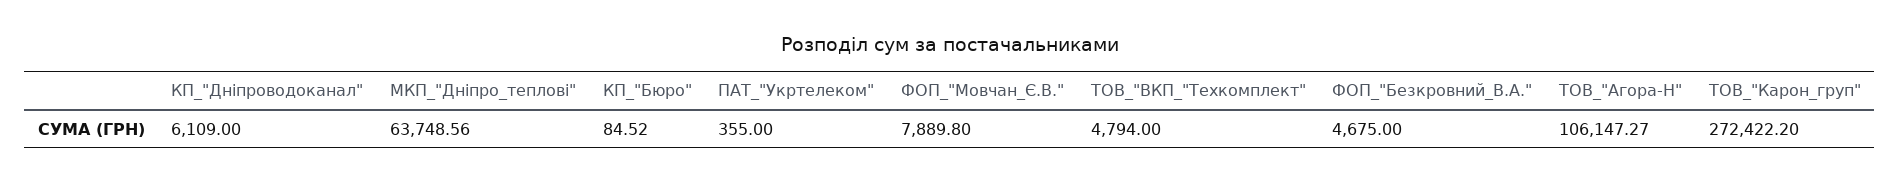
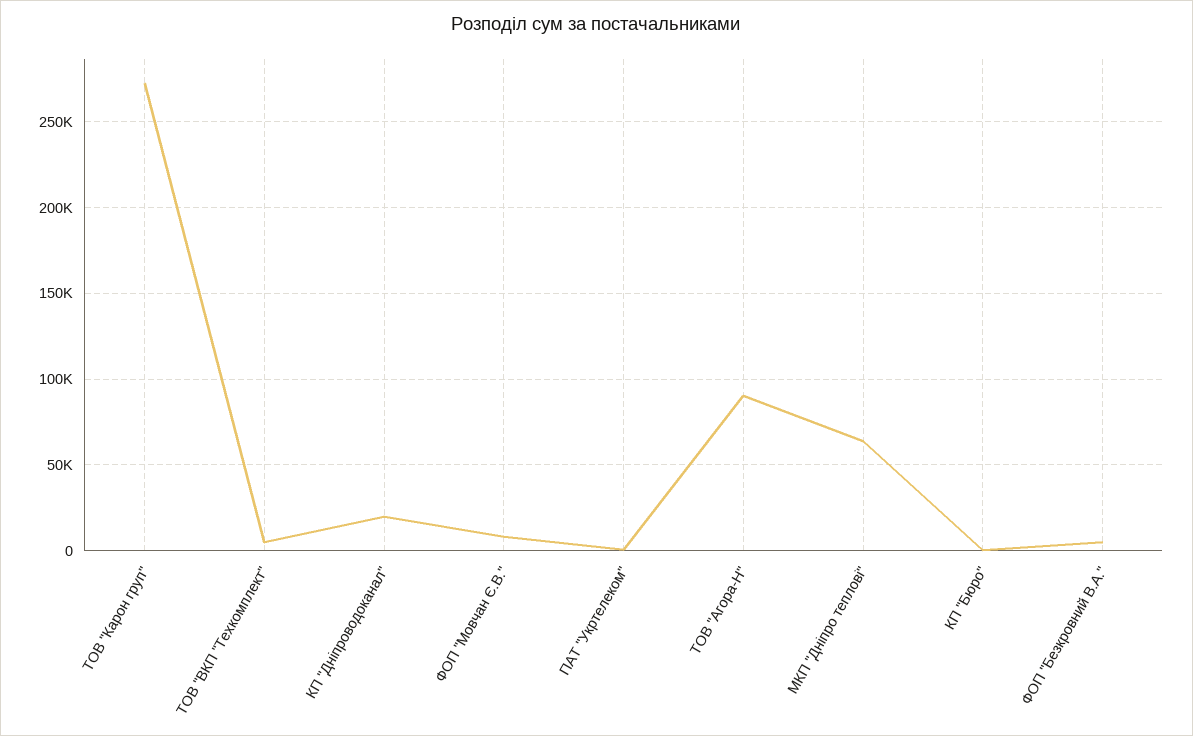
КП_"Дніпроводоканал": 6109 -> 20000
ТОВ_"Агора-Н": 106147.27 -> 90000

